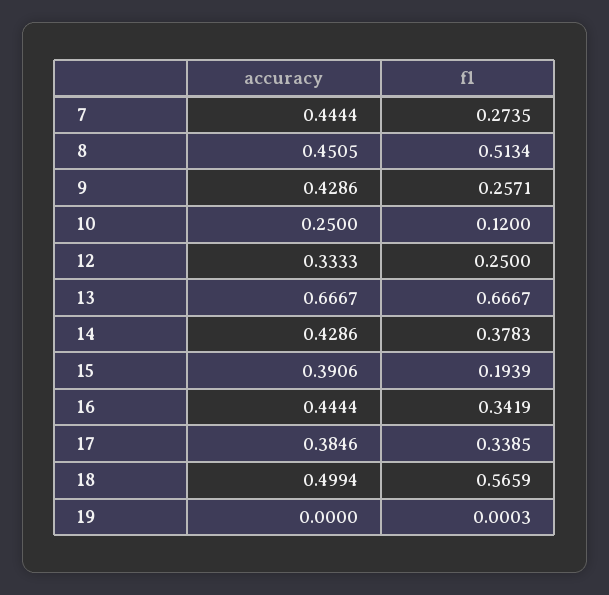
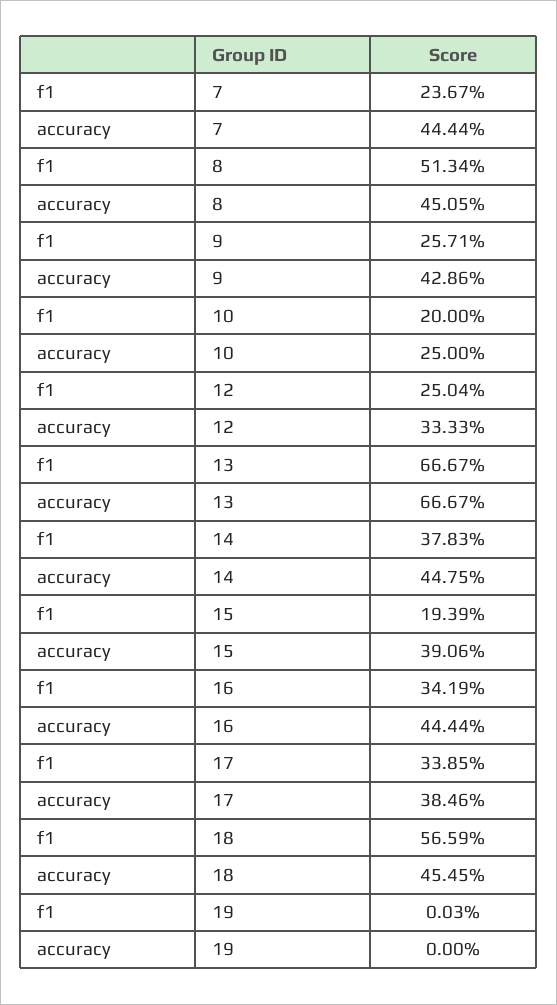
f1, 7: 0.2735 -> 0.2367
f1, 10: 0.12 -> 0.2
f1, 12: 0.25 -> 0.2504
accuracy, 14: 0.4286 -> 0.4475
accuracy, 18: 0.4994 -> 0.4545

